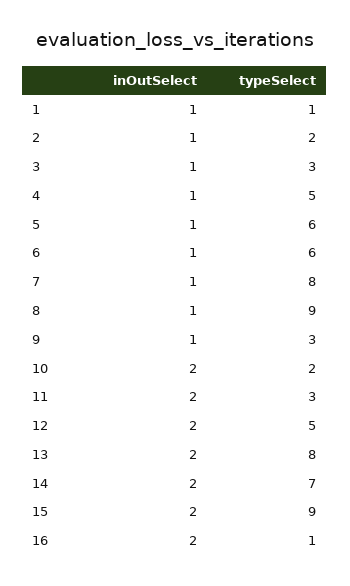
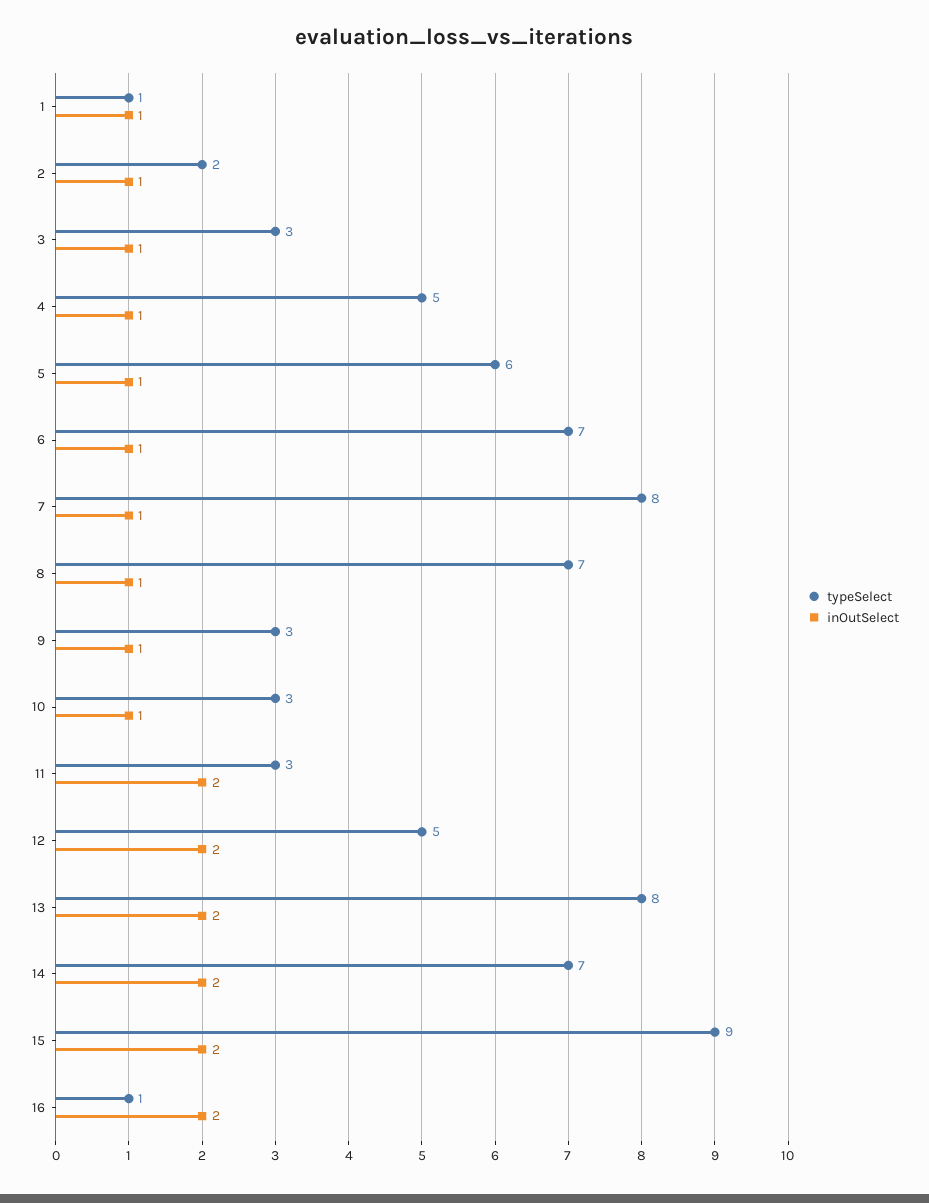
typeSelect, 6: 6 -> 7
typeSelect, 8: 9 -> 7
inOutSelect, 10: 2 -> 1
typeSelect, 10: 2 -> 3

